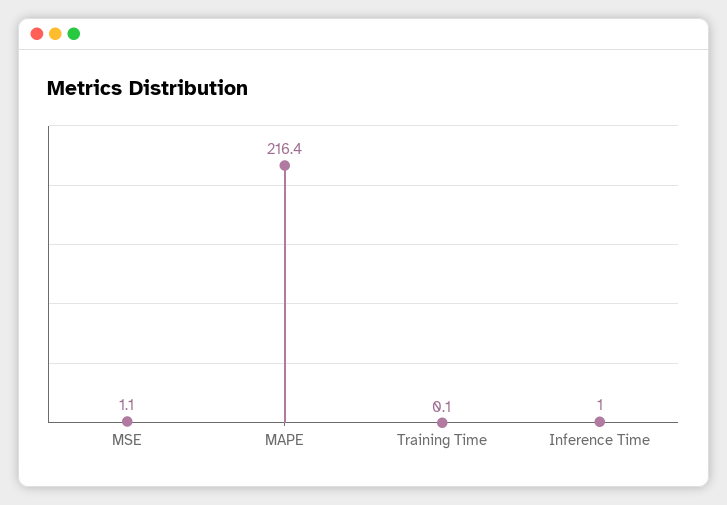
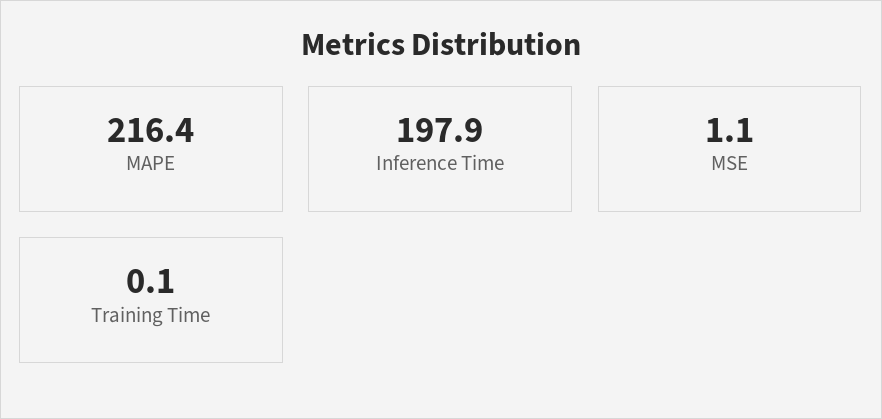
Inference Time: 1 -> 197.9

